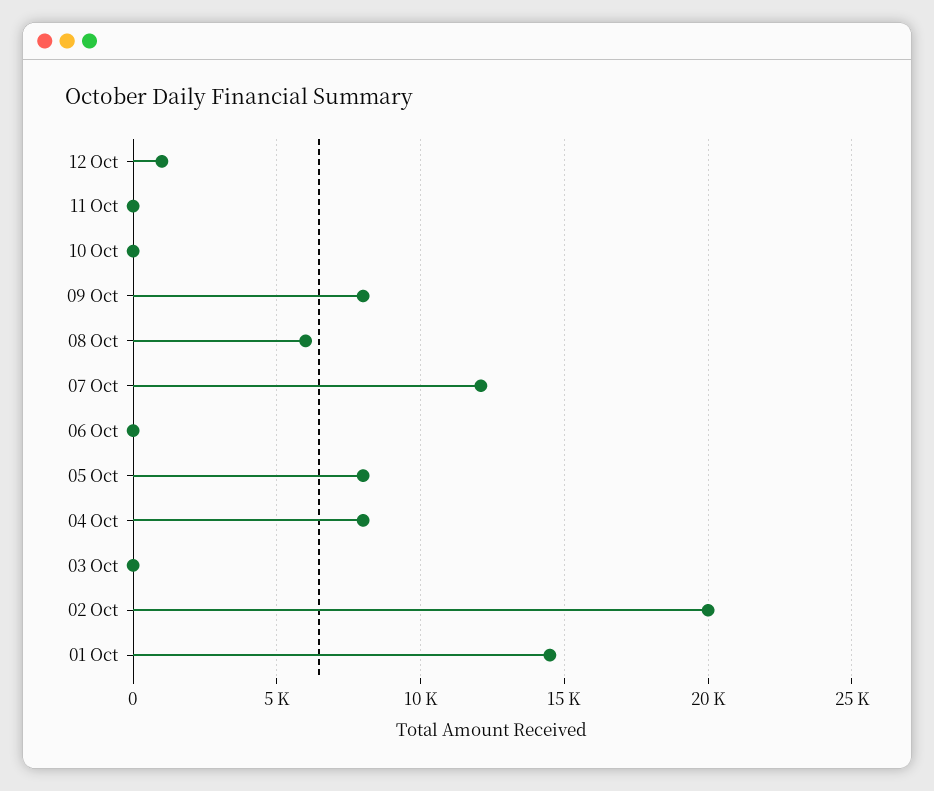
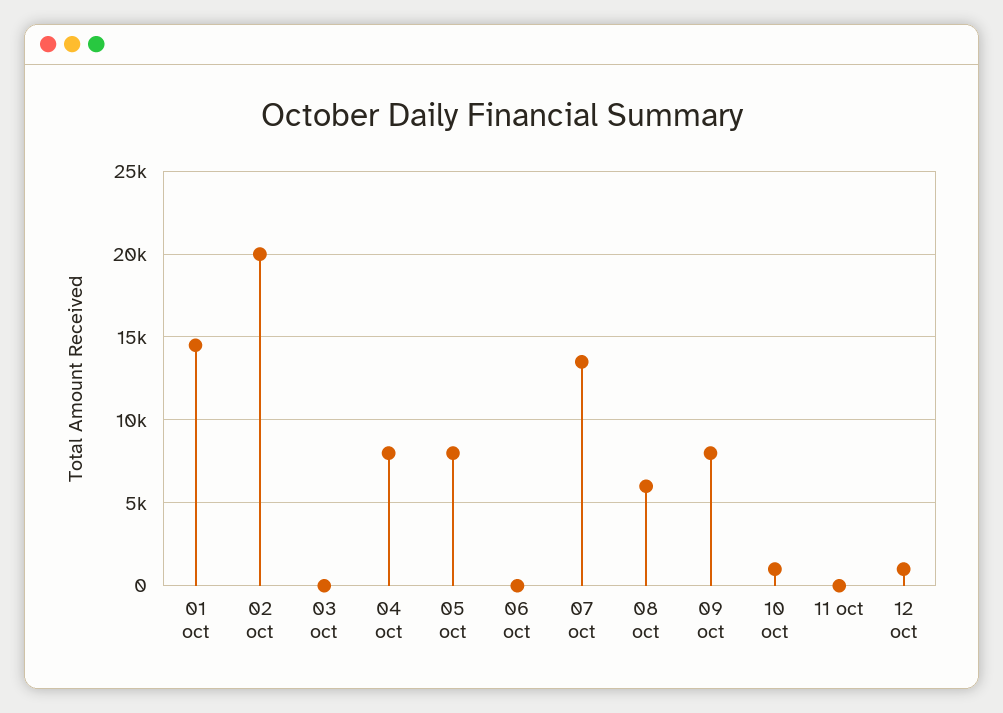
10 Oct: 0 -> 1000
07 Oct: 12000 -> 13500

